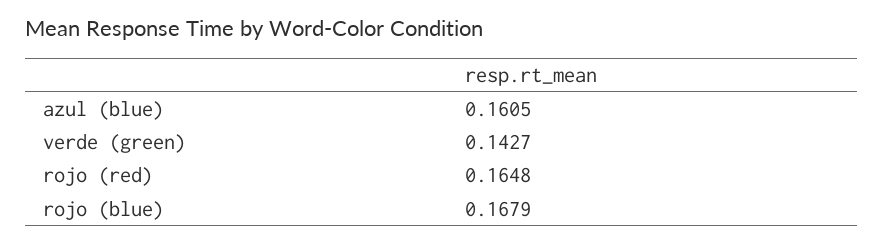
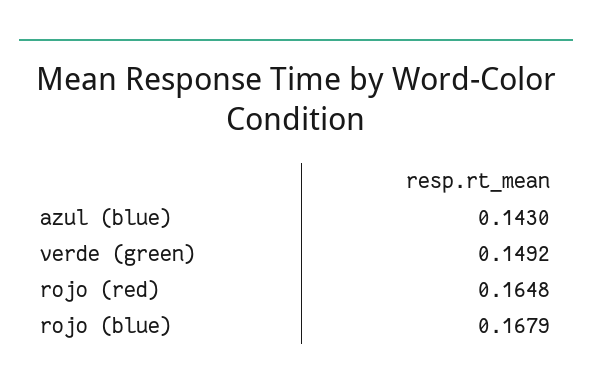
azul (blue): 0.1605 -> 0.143
verde (green): 0.1427 -> 0.1492

